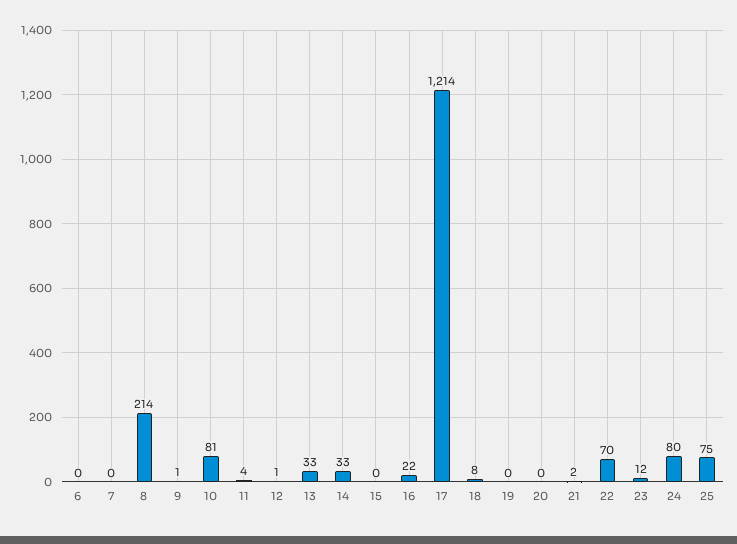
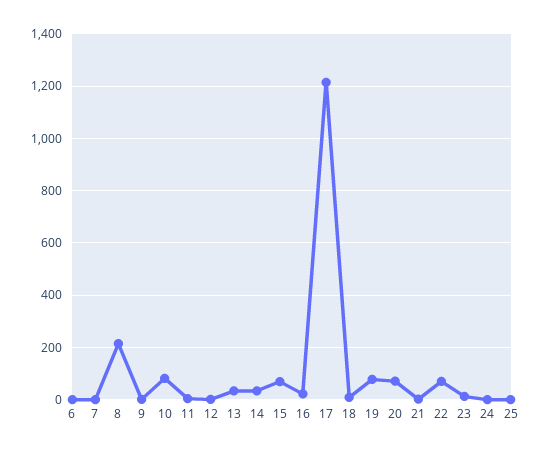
15: 0 -> 75
19: 0 -> 75
20: 0 -> 75
24: 80 -> 0
25: 75 -> 0

